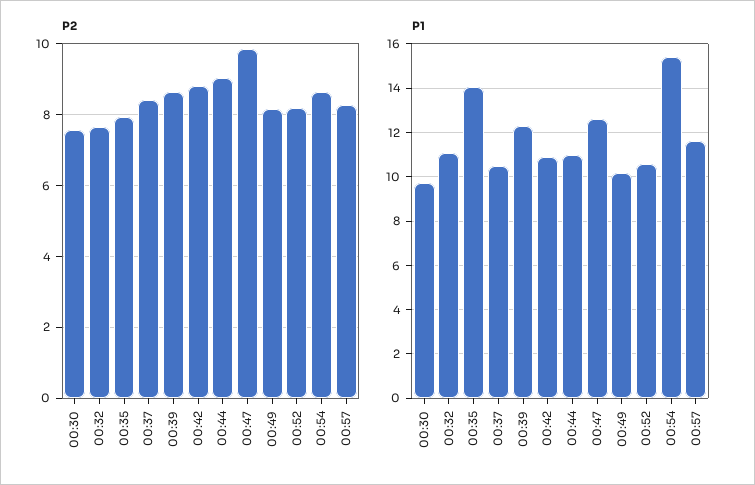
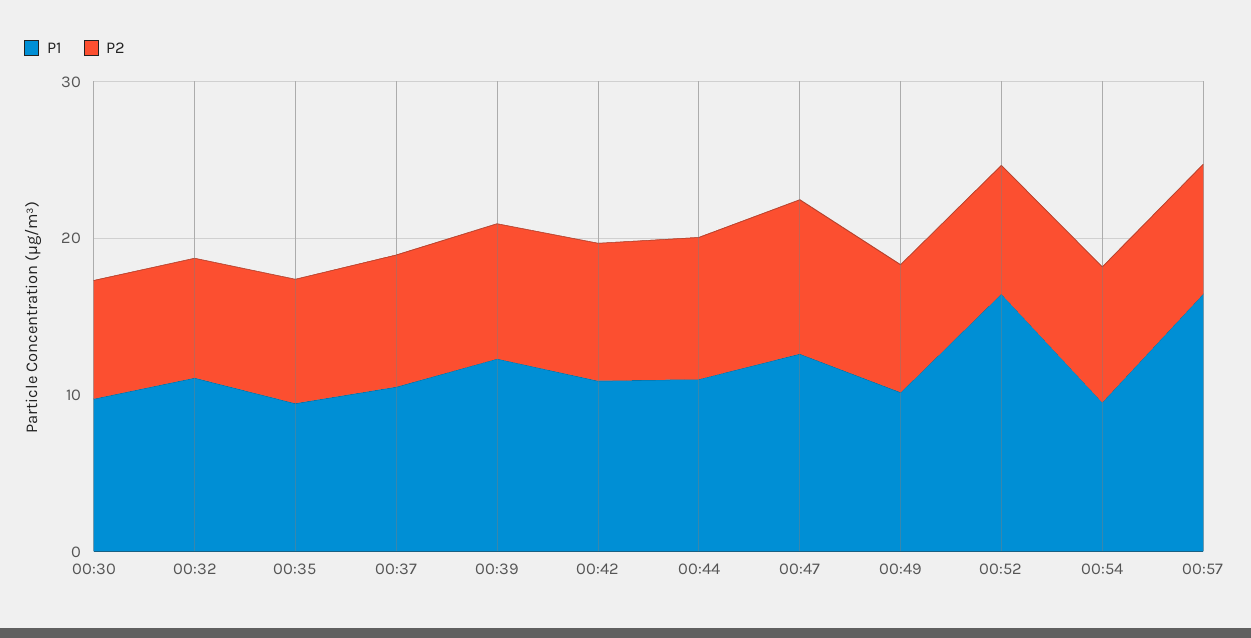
P1, 00:35: 14 -> 10
P1, 00:52: 10.5 -> 16
P1, 00:54: 15.5 -> 10
P1, 00:57: 11.5 -> 16

